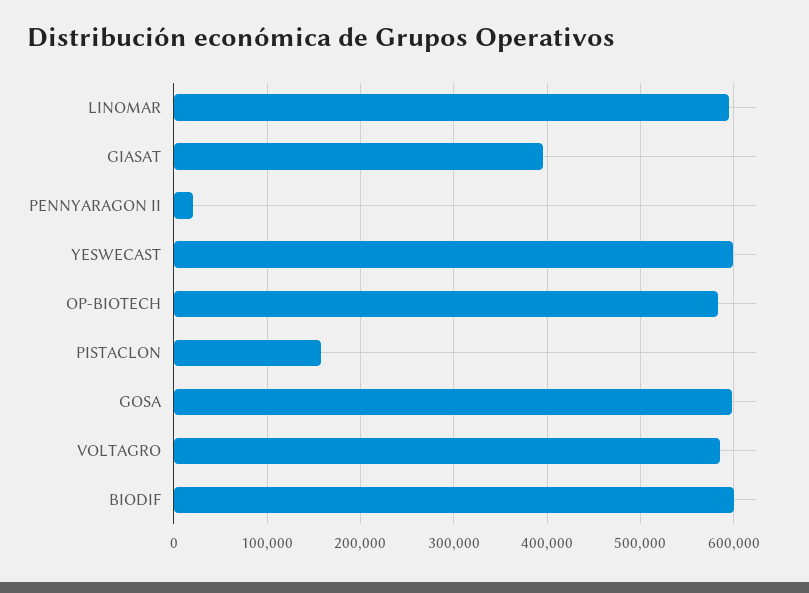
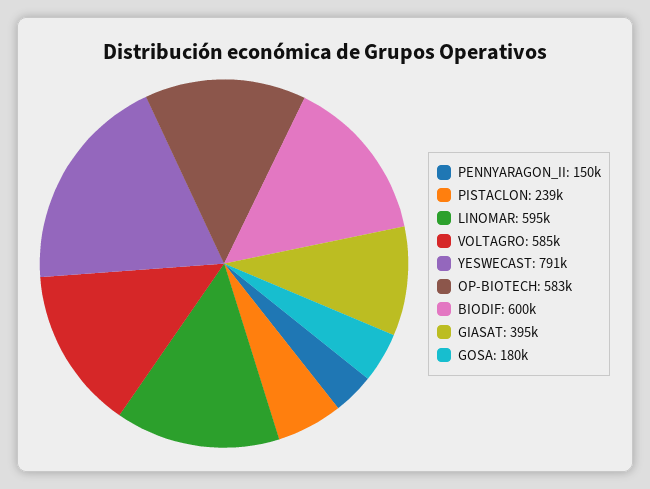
PENNYARAGON II: 20000 -> 150000
YESWECAST: 600000 -> 791000
PISTACLON: 160000 -> 239000
GOSA: 600000 -> 180000

